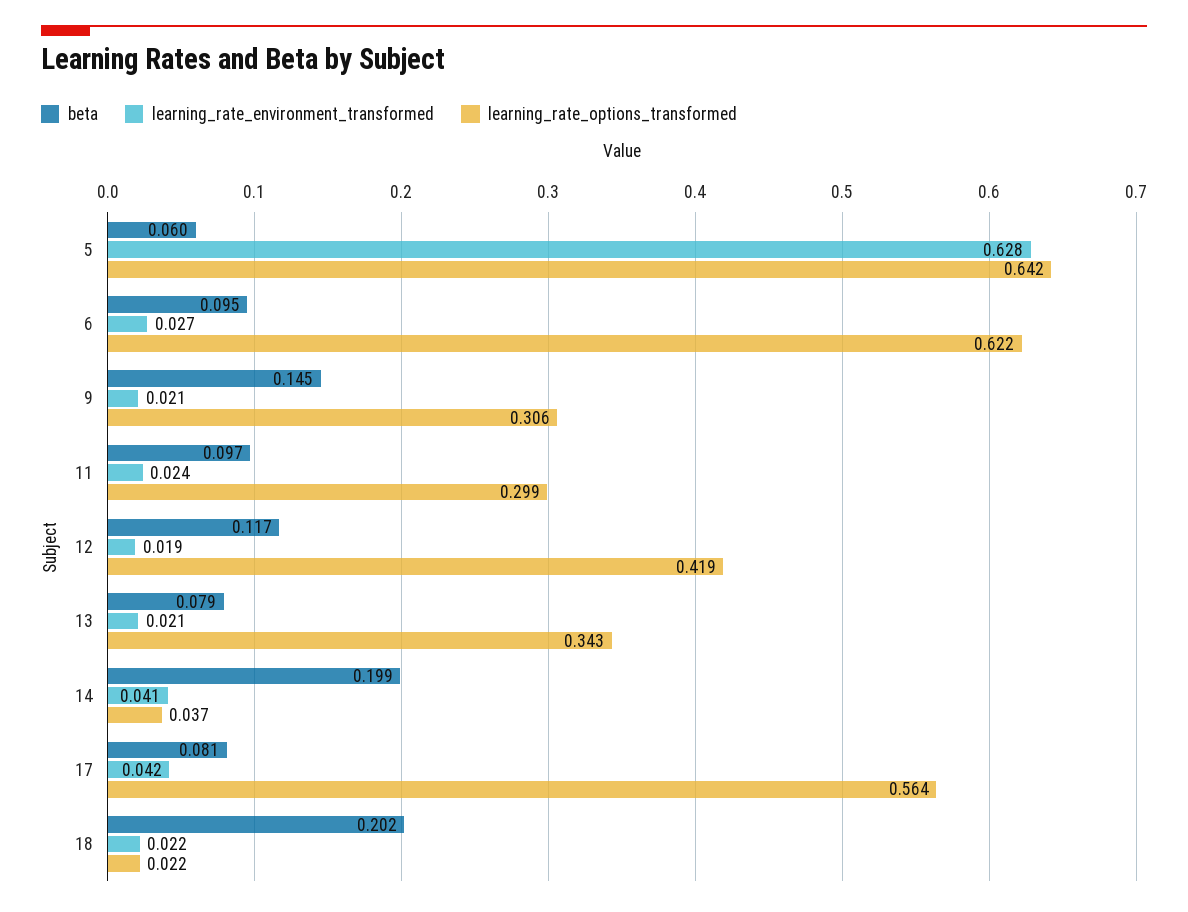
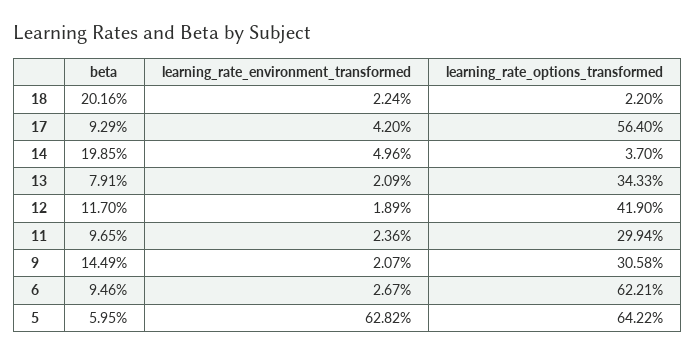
learning_rate_environment_transformed, 14: 0.041 -> 0.0496
beta, 17: 0.081 -> 0.0929

